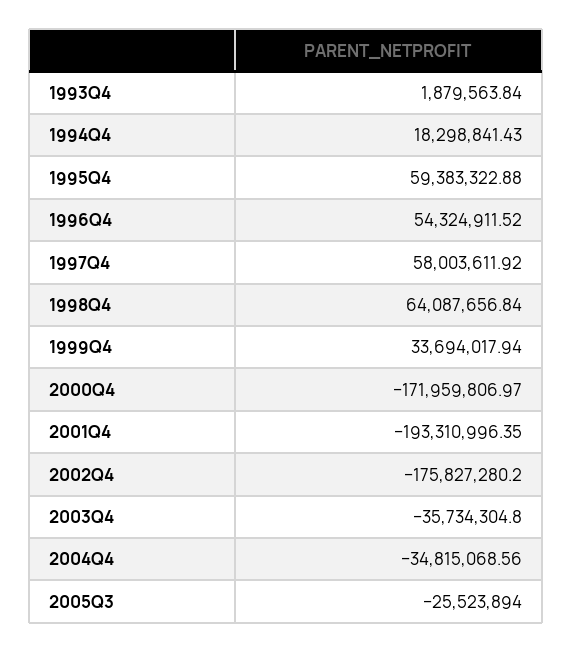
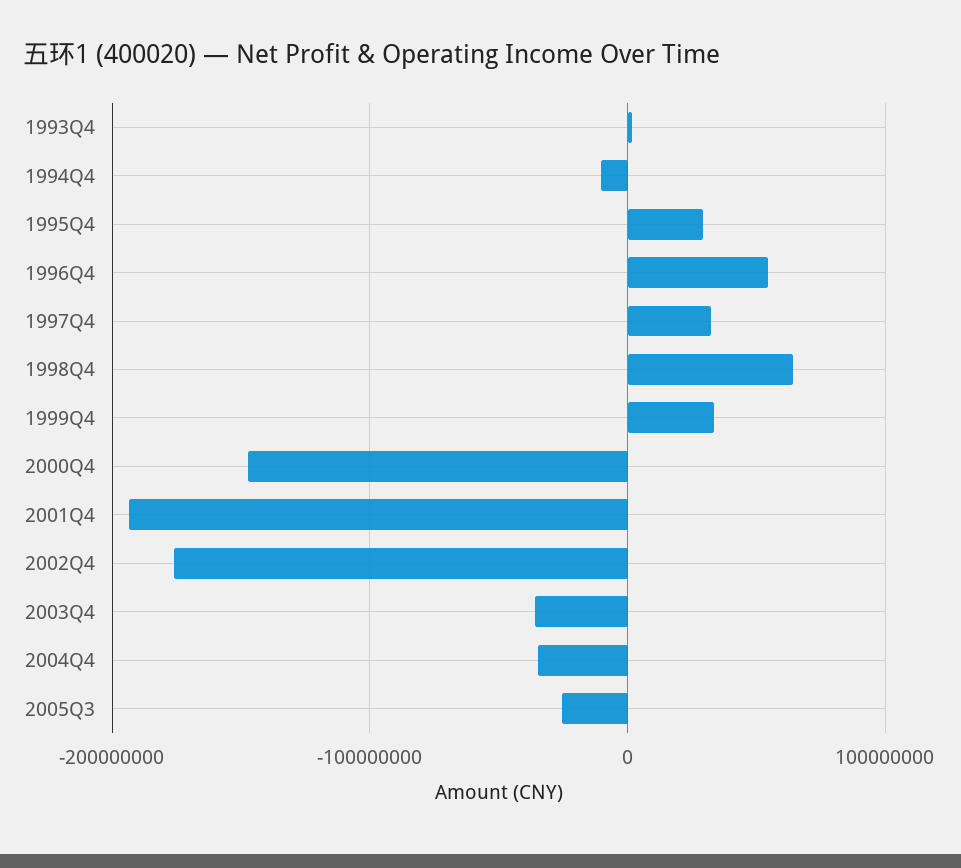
1994Q4: 18298841.43 -> -10000000
1995Q4: 59383322.88 -> 30000000
1997Q4: 58003611.92 -> 30000000
2000Q4: -171959806.97 -> -150000000

